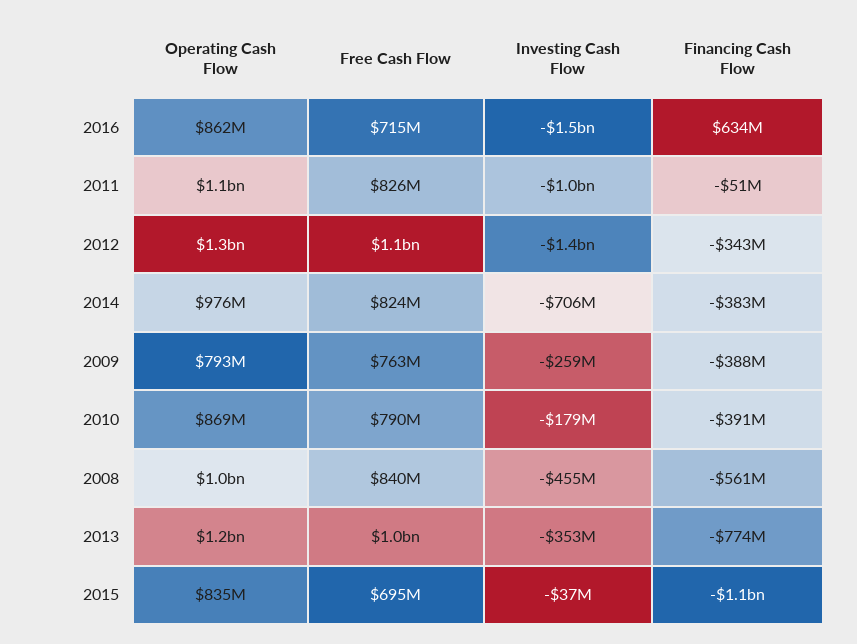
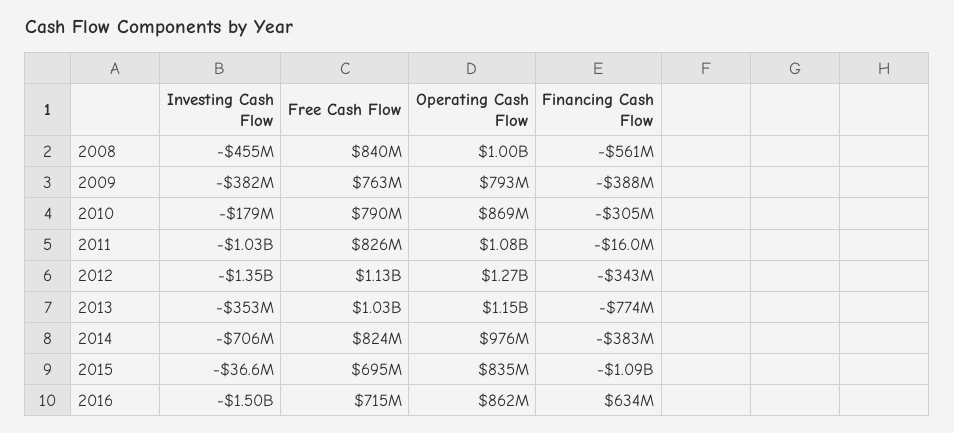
Financing Cash Flow, 2011: -51000000 -> -16000000
Investing Cash Flow, 2009: -259000000 -> -382000000
Financing Cash Flow, 2010: -391000000 -> -305000000

